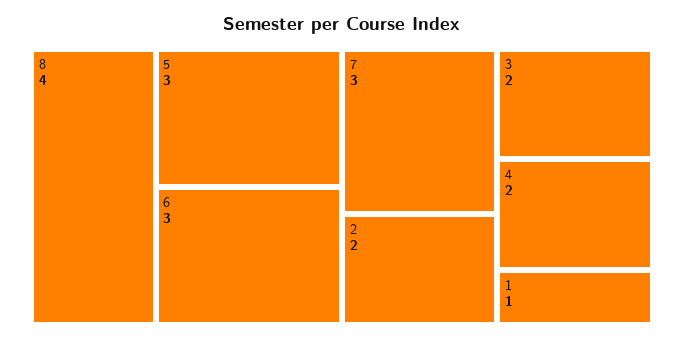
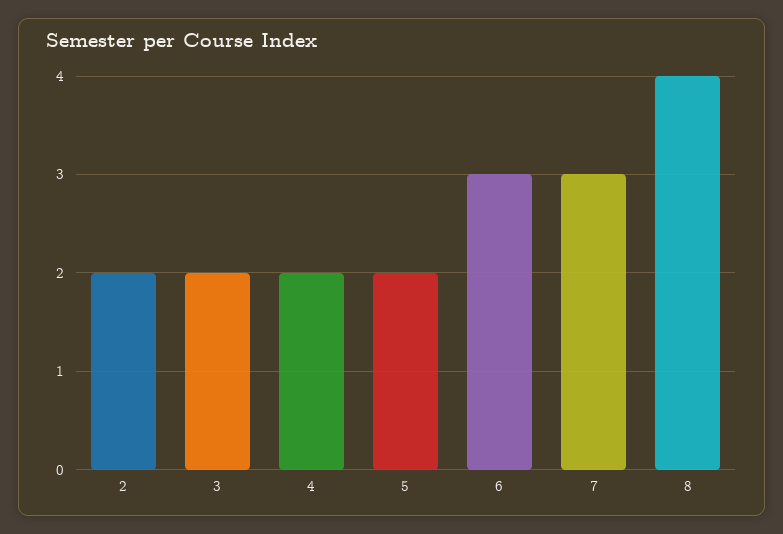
5: 3 -> 2
1: 1 -> none

